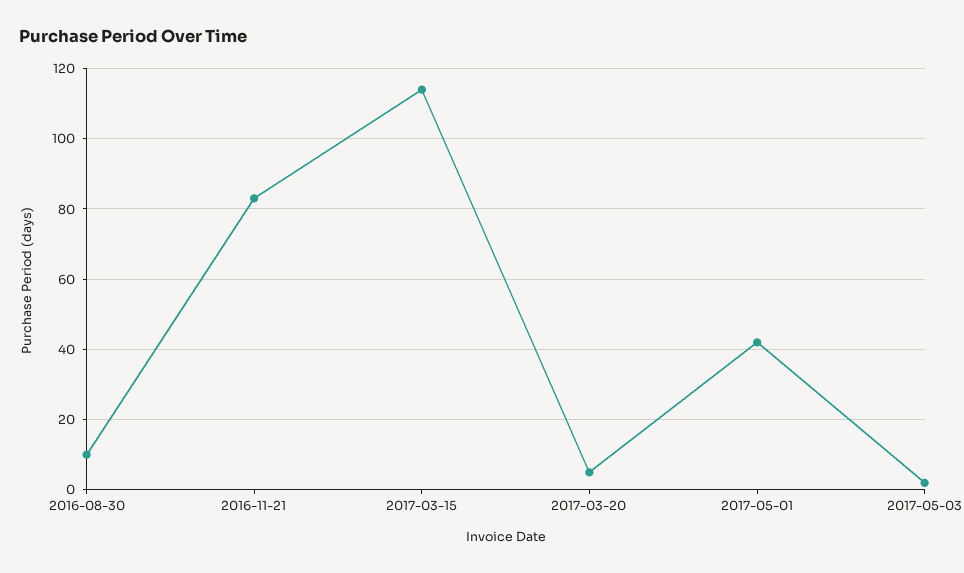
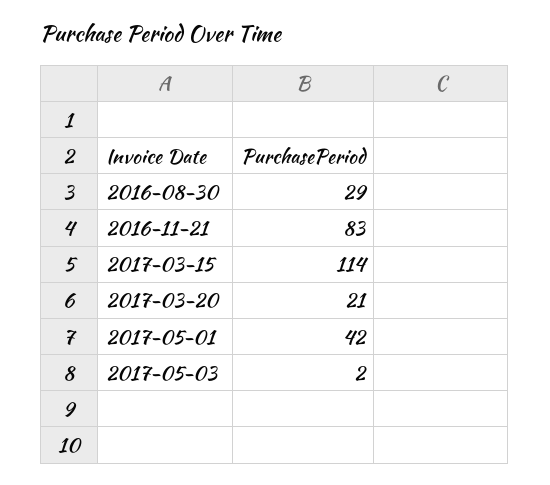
2016-08-30: 10 -> 29
2017-03-20: 5 -> 21

